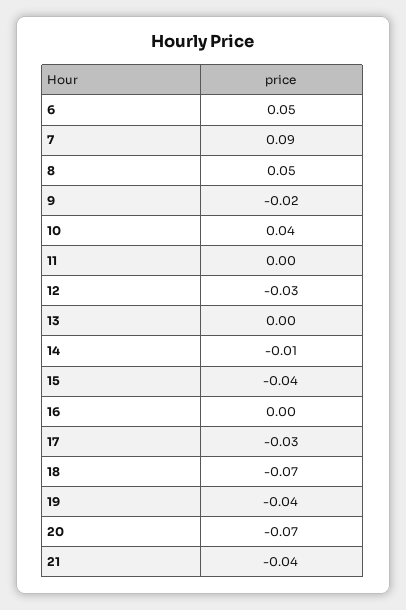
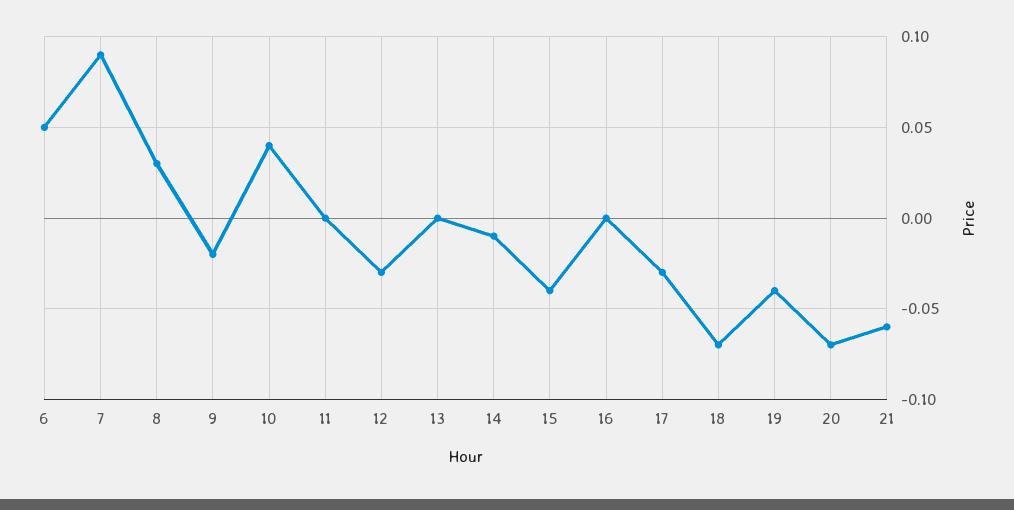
8: 0.05 -> 0.03
21: -0.04 -> -0.06

